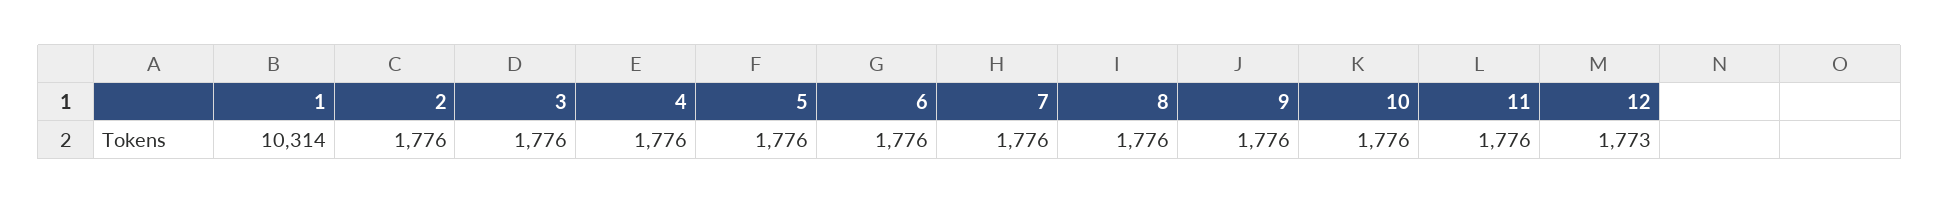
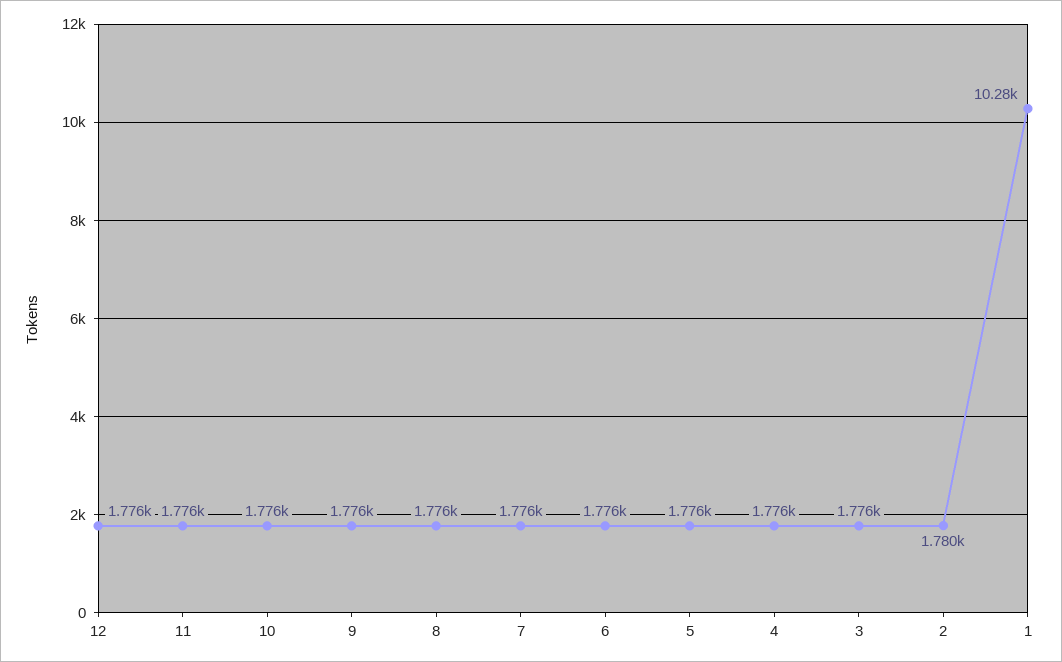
1: 10314 -> 10280
2: 1776 -> 1780
12: 1773 -> 1776

